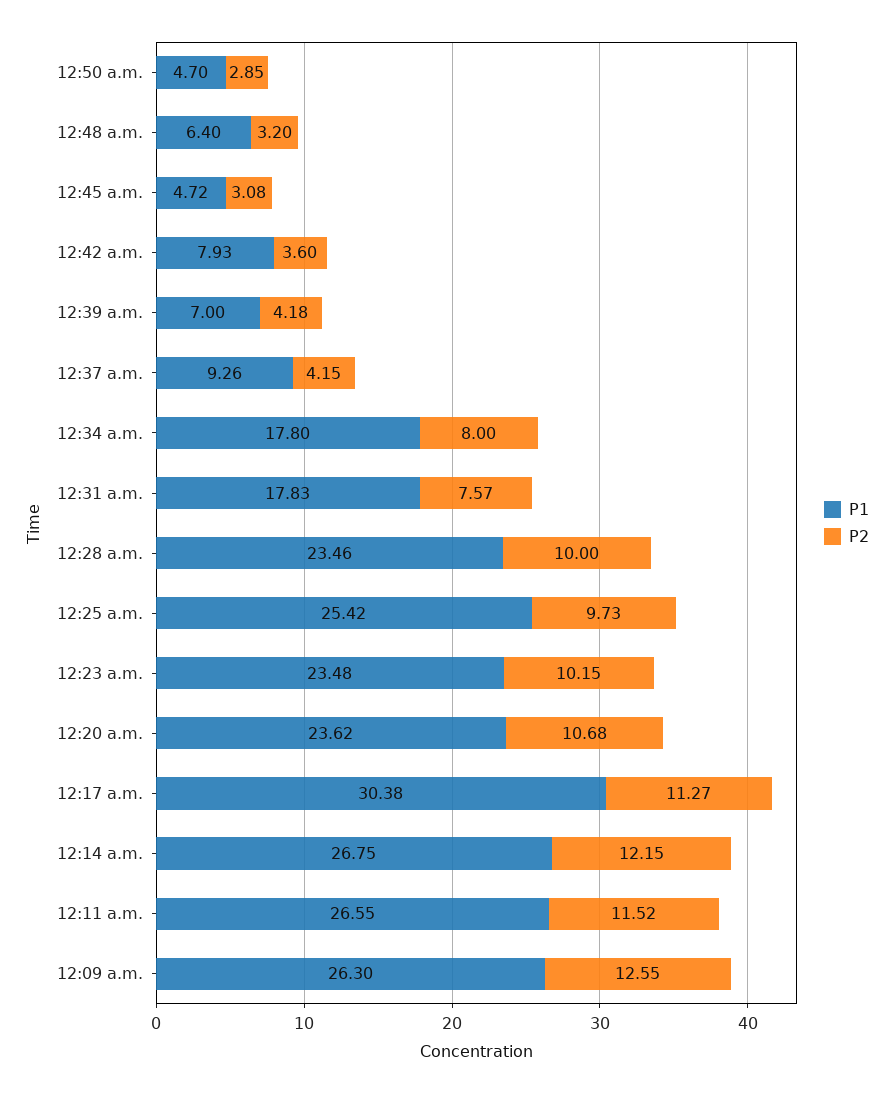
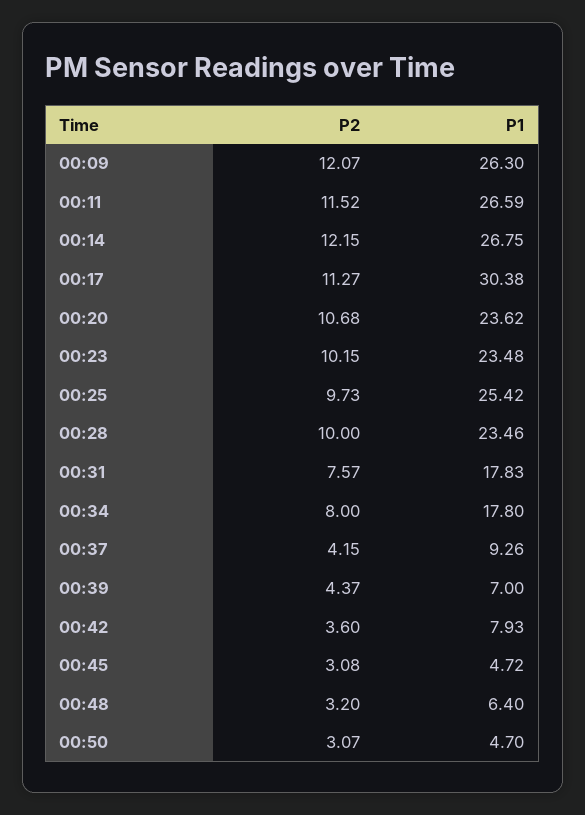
P2, 12:50 a.m.: 2.85 -> 3.07
P2, 12:39 a.m.: 4.18 -> 4.37
P1, 12:11 a.m.: 26.55 -> 26.59
P2, 12:09 a.m.: 12.55 -> 12.07

